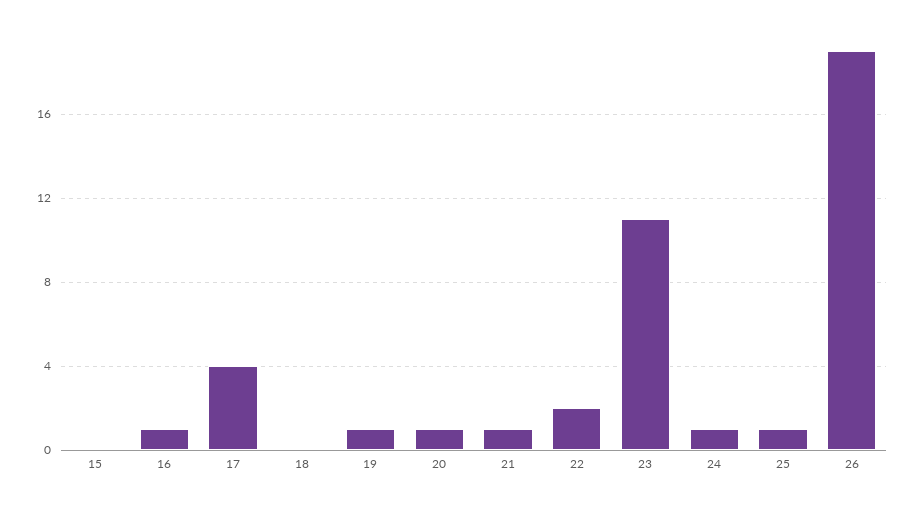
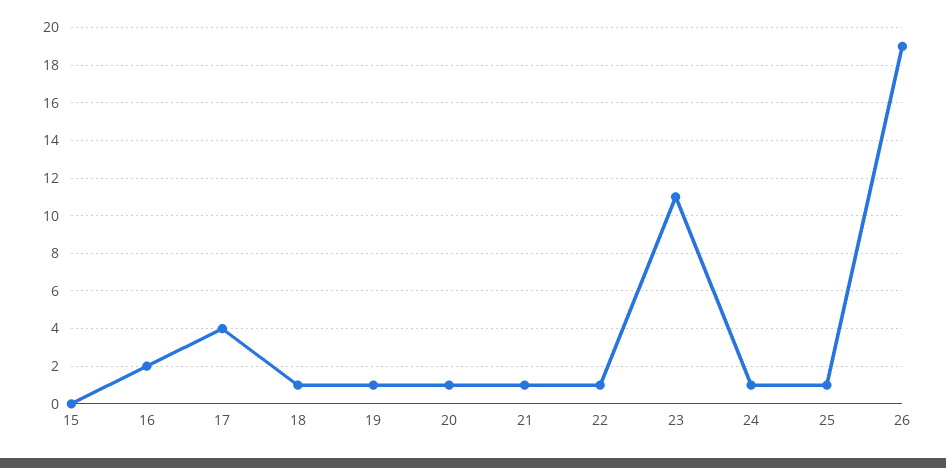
16: 1 -> 2
18: 0 -> 1
22: 2 -> 1

